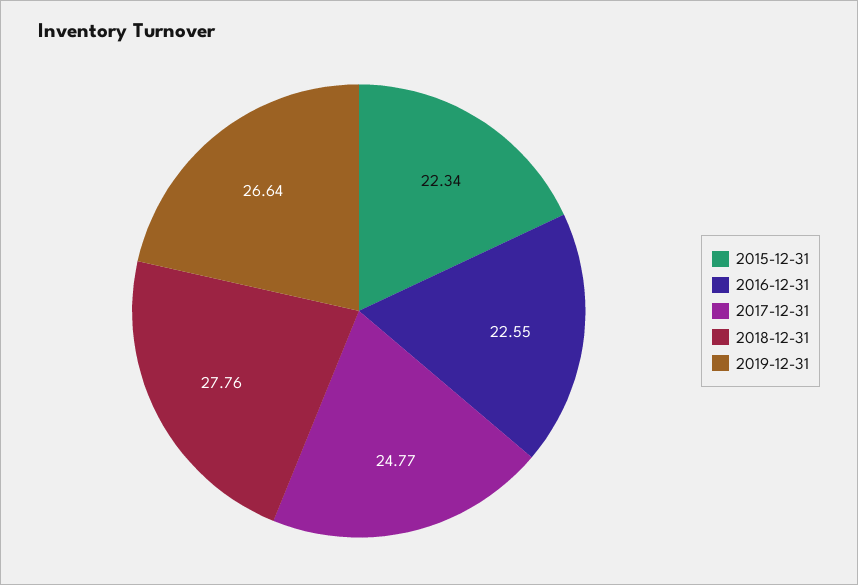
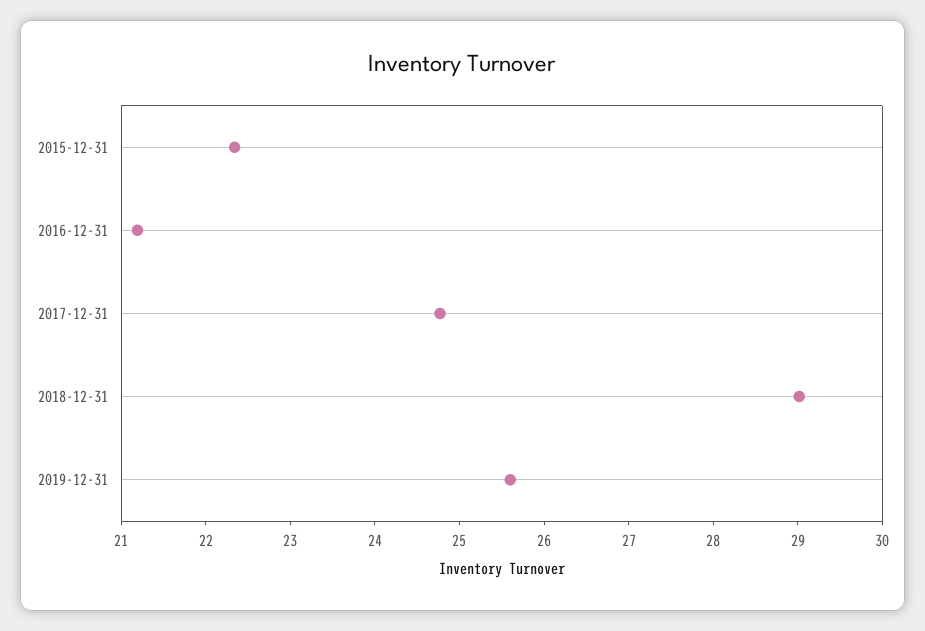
2016-12-31: 22.55 -> 21.2
2018-12-31: 27.76 -> 29
2019-12-31: 26.64 -> 25.6

